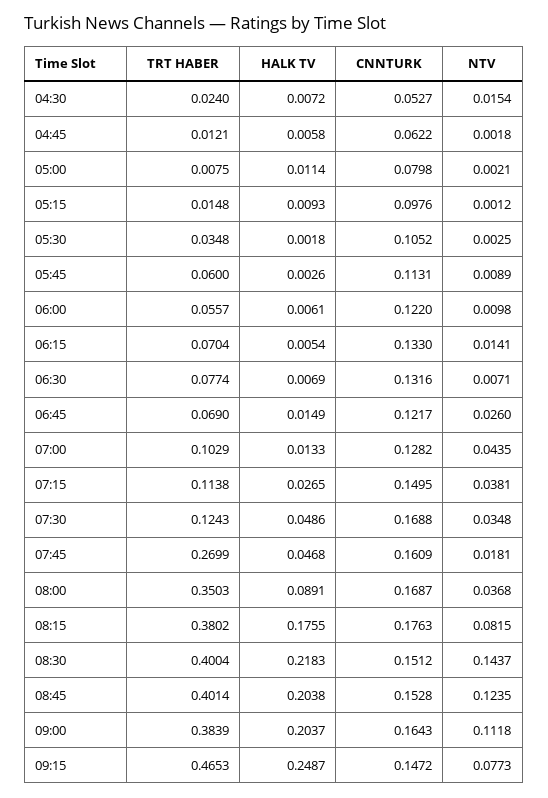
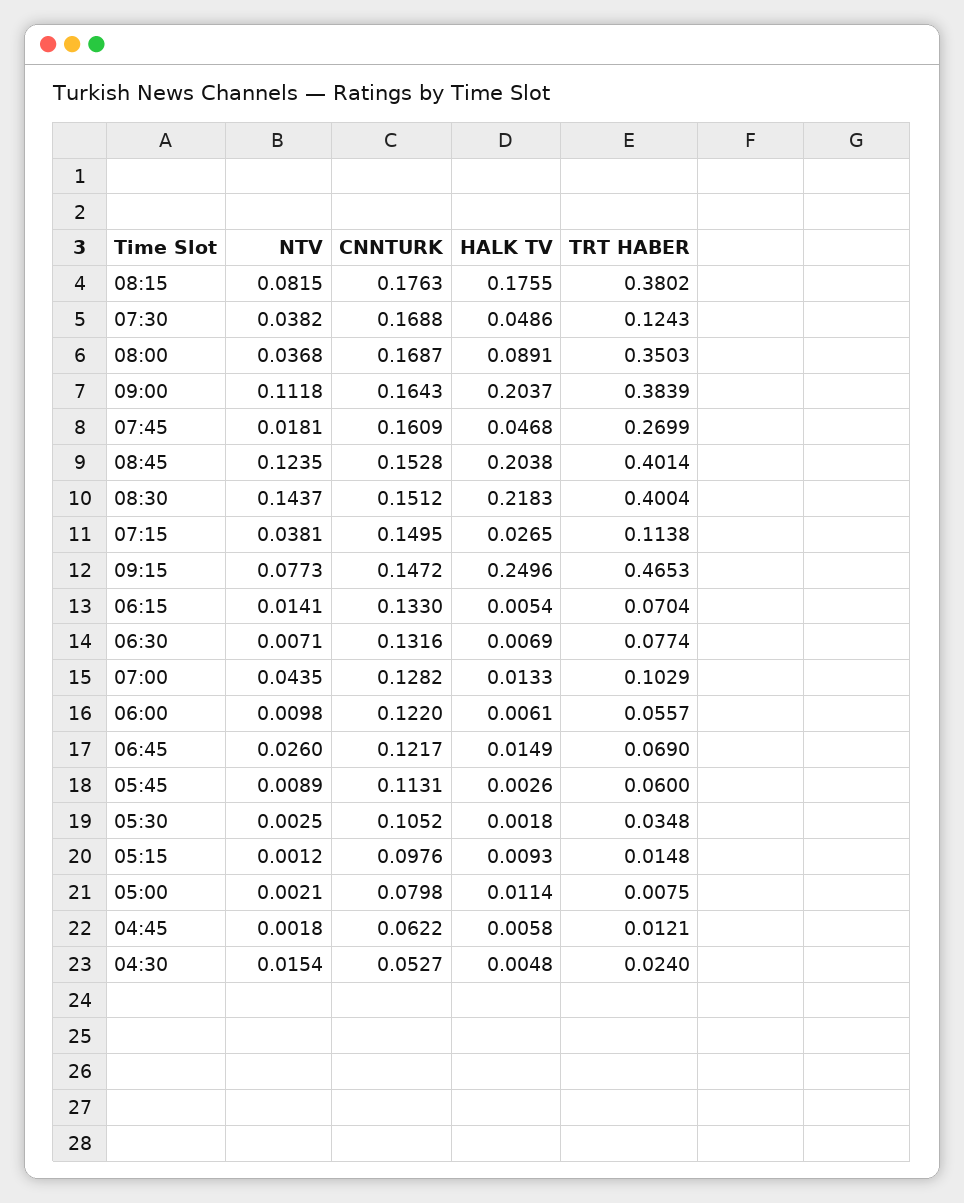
HALK TV, 04:30: 0.0072 -> 0.0048
NTV, 07:30: 0.0348 -> 0.0382
HALK TV, 09:15: 0.2487 -> 0.2496

